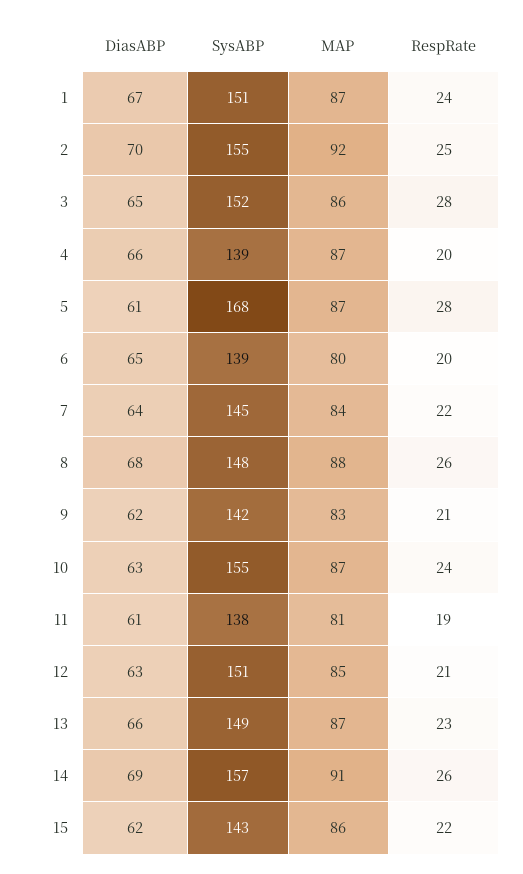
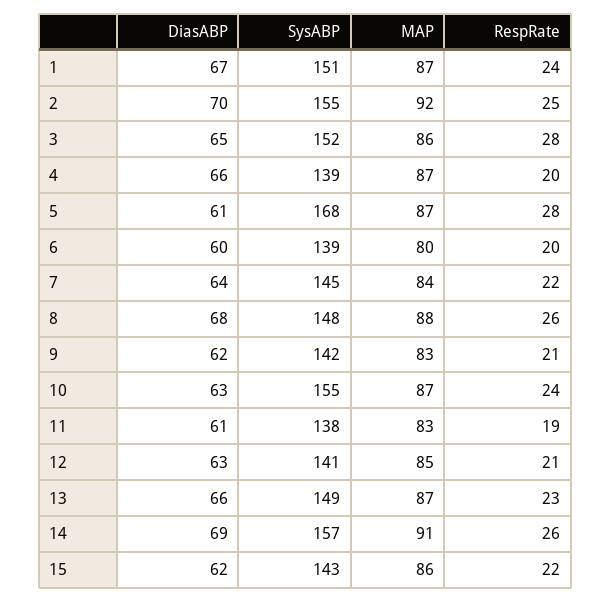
DiasABP, 6: 65 -> 60
MAP, 11: 81 -> 83
SysABP, 12: 151 -> 141

